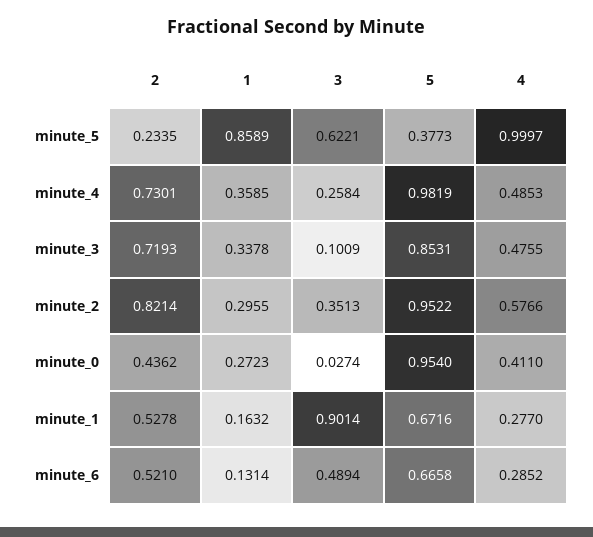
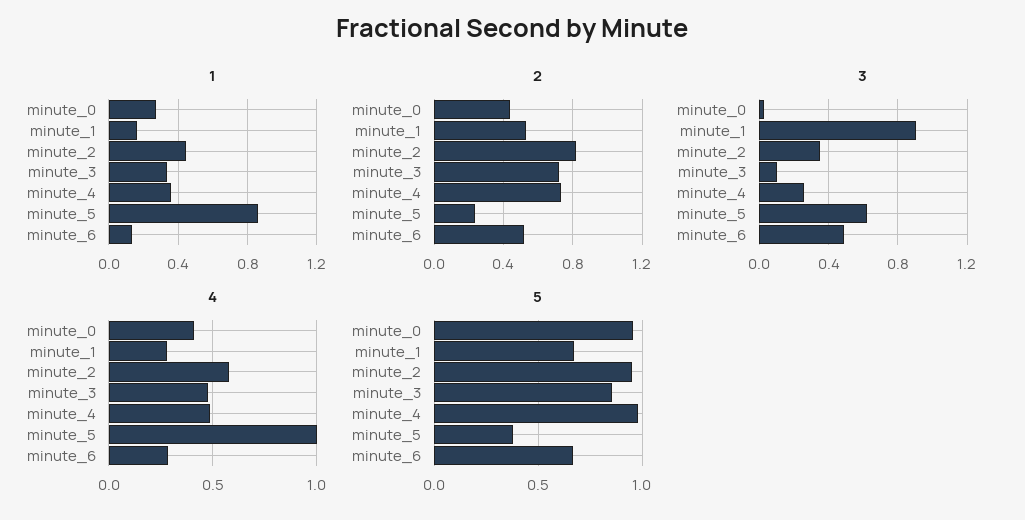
1, minute_2: 0.2955 -> 0.45

